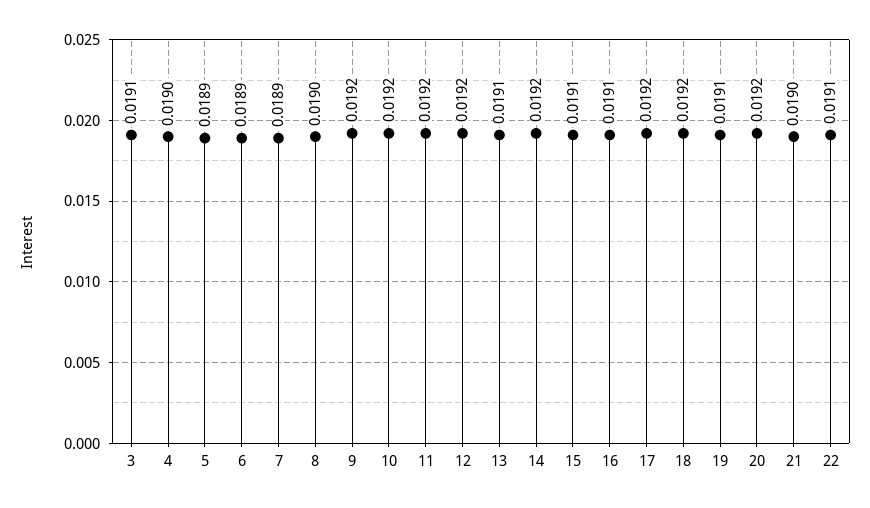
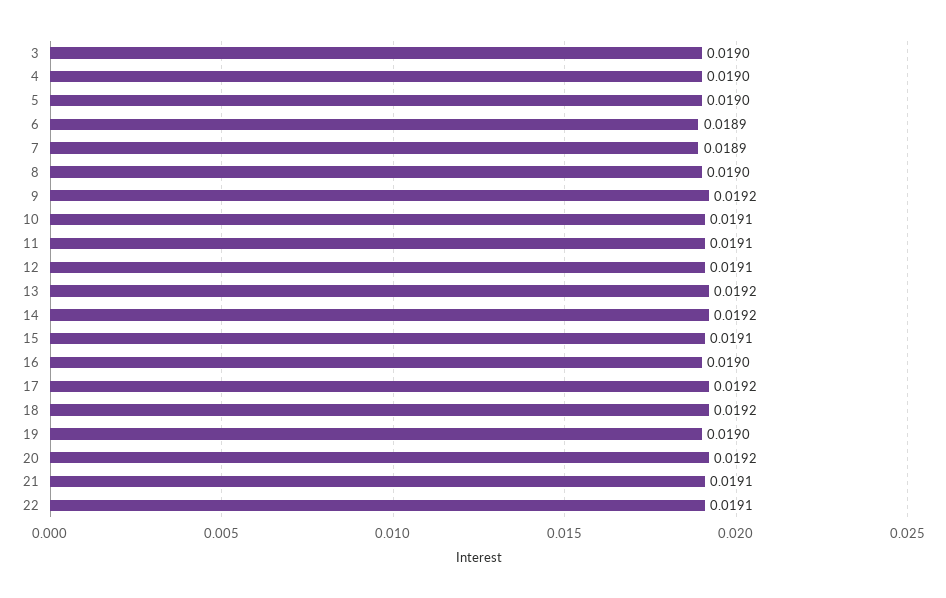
3: 0.0191 -> 0.019
5: 0.0189 -> 0.019
10: 0.0192 -> 0.0191
11: 0.0192 -> 0.0191
12: 0.0192 -> 0.0191
13: 0.0191 -> 0.0192
16: 0.0191 -> 0.019
19: 0.0191 -> 0.019
21: 0.019 -> 0.0191

